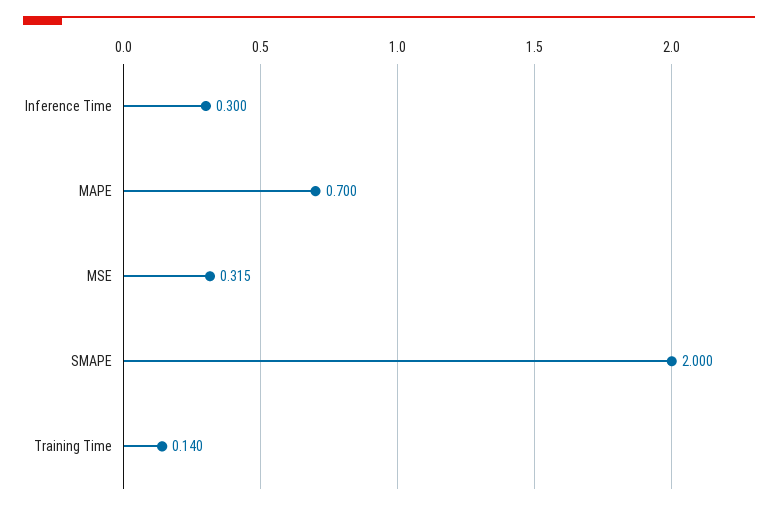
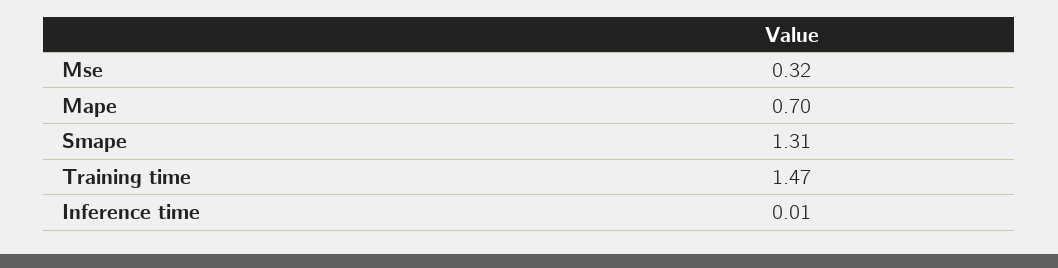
Inference Time: 0.3 -> 0.01
SMAPE: 2 -> 1.31
Training Time: 0.14 -> 1.47

